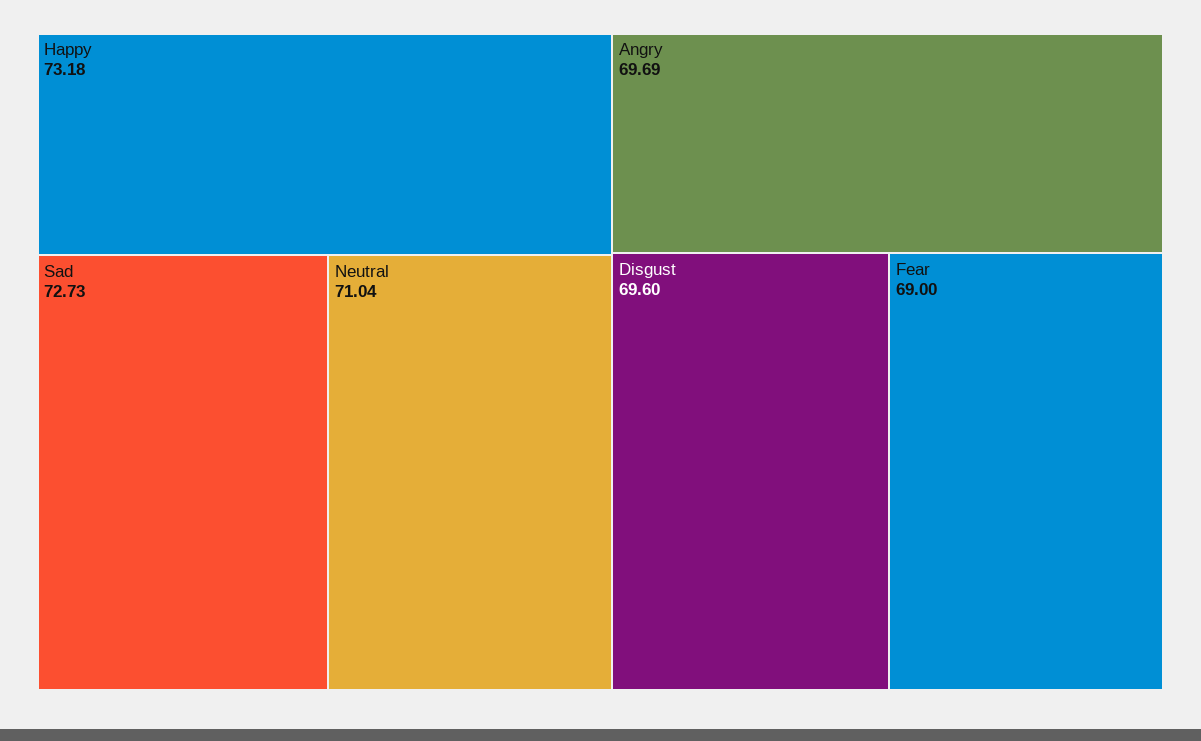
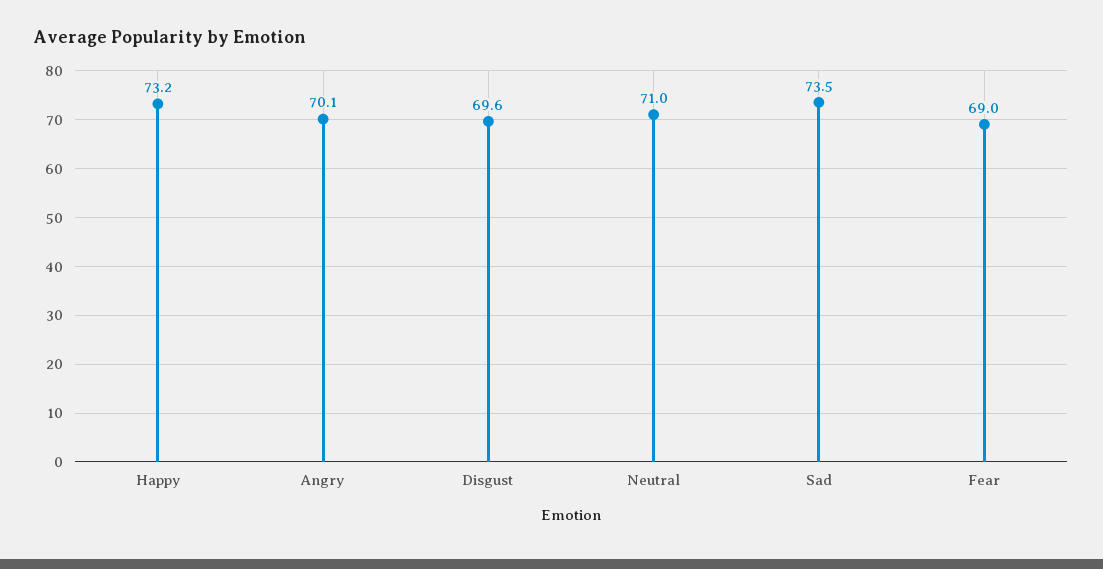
Sad: 72.73 -> 73.5
Angry: 69.69 -> 70.1

